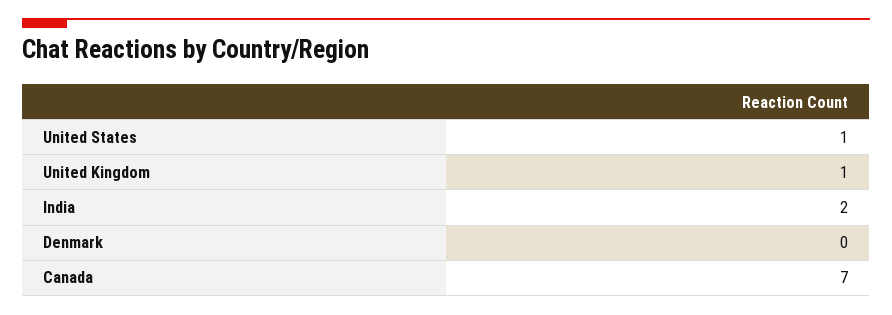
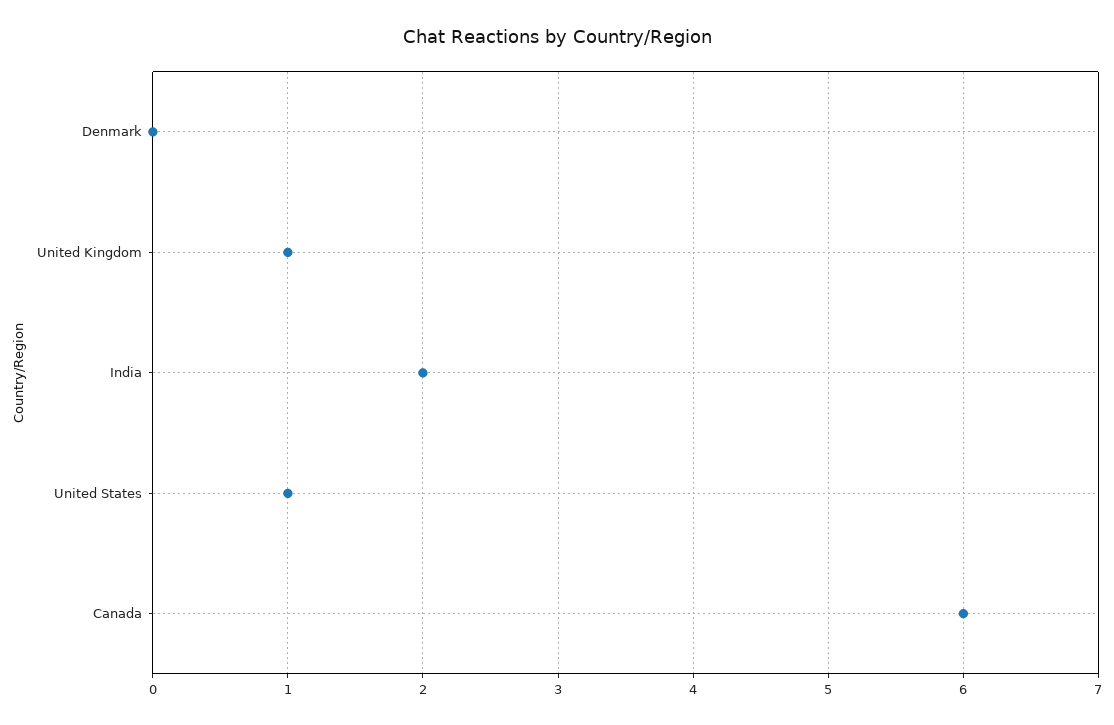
Canada: 7 -> 6

